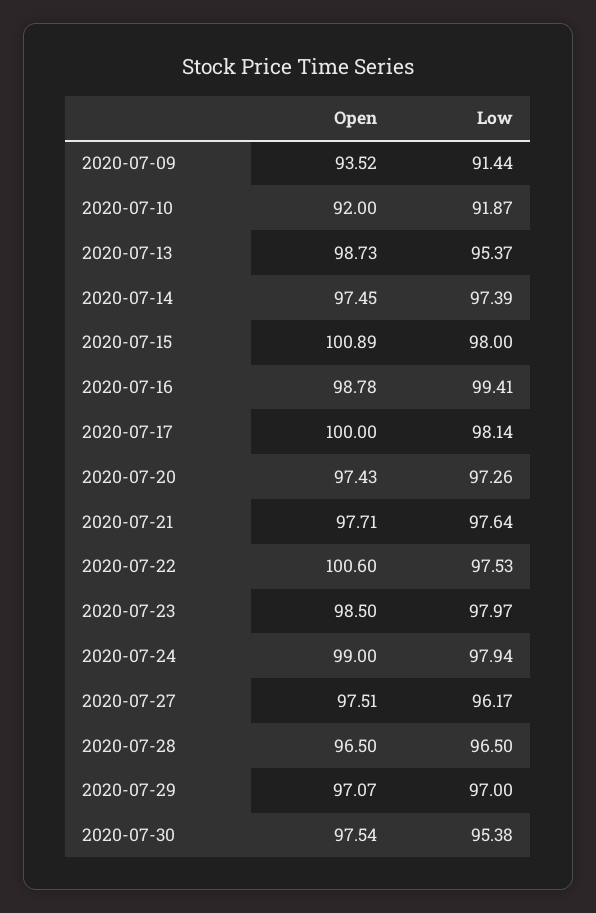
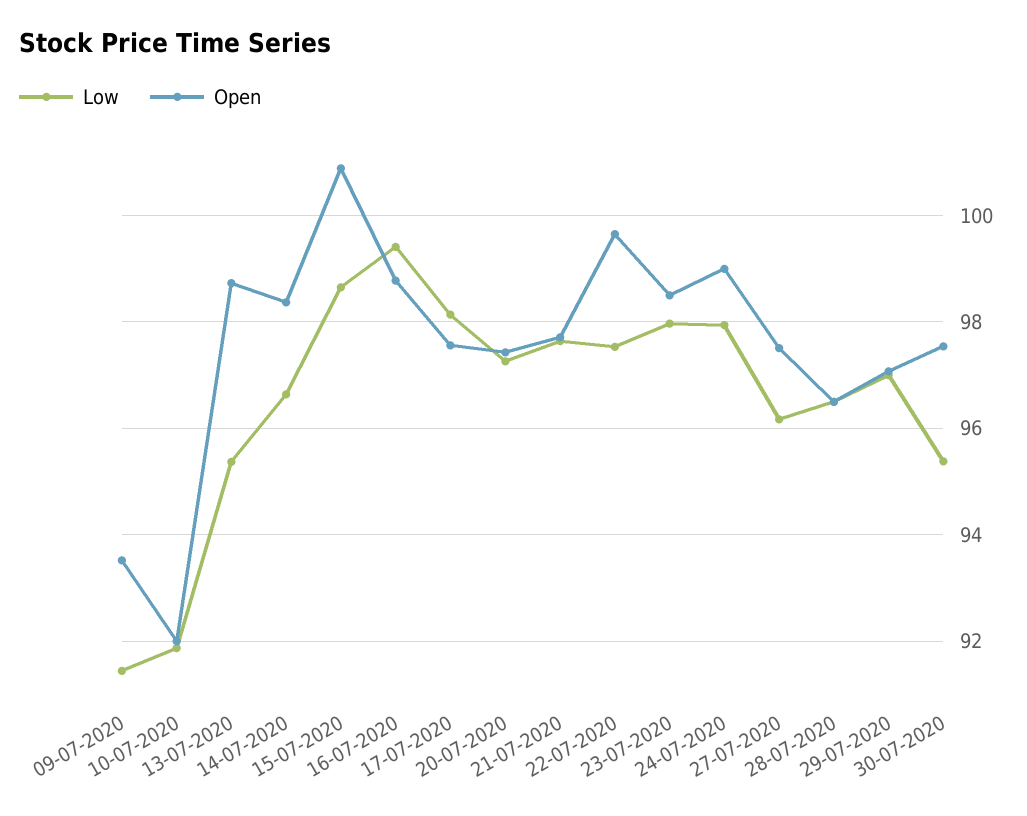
Open, 2020-07-14: 97.45 -> 98.4
Low, 2020-07-14: 97.39 -> 96.6
Low, 2020-07-15: 98 -> 98.6
Open, 2020-07-17: 100 -> 97.6
Open, 2020-07-22: 100.6 -> 99.6

